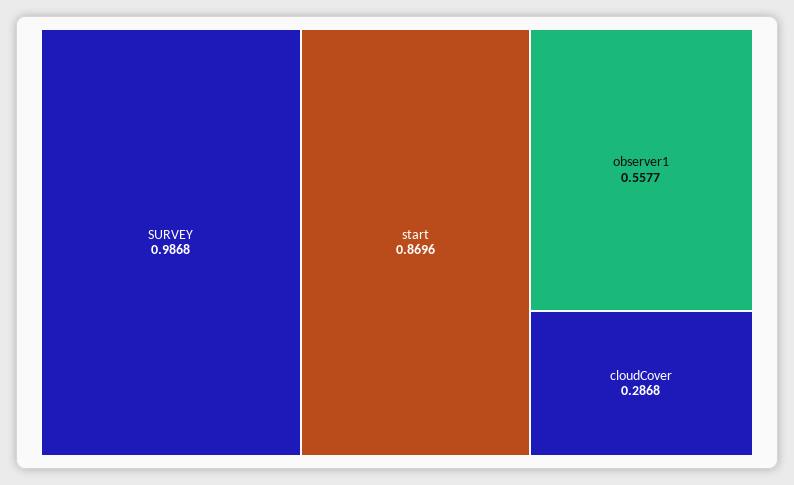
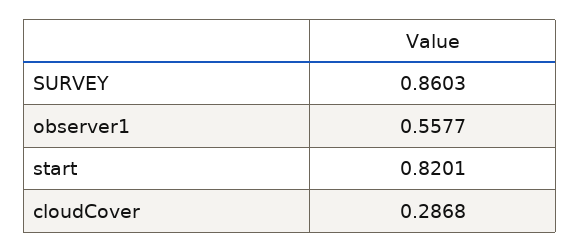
SURVEY: 0.9868 -> 0.8603
start: 0.8696 -> 0.8201

